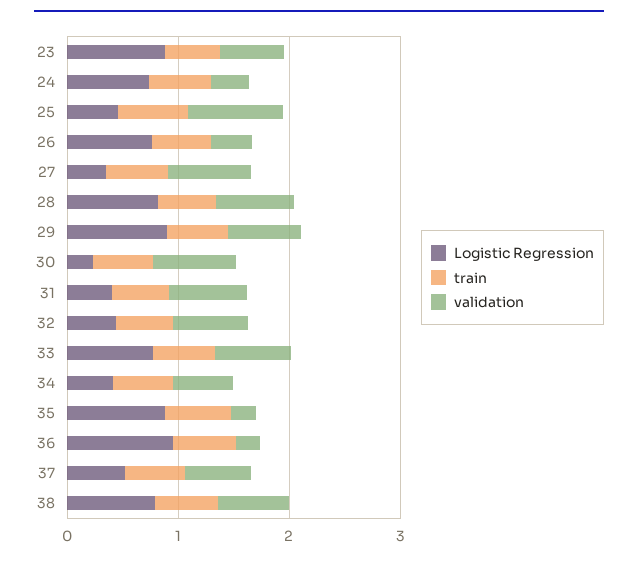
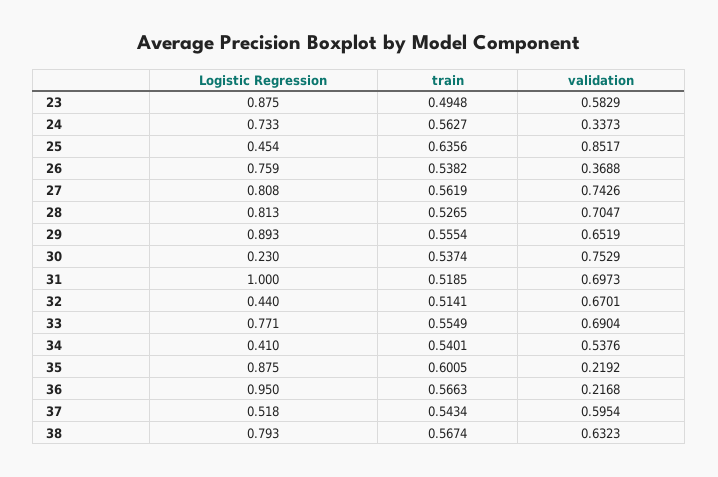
Logistic Regression, 27: 0.4 -> 0.808
Logistic Regression, 31: 0.4 -> 1

